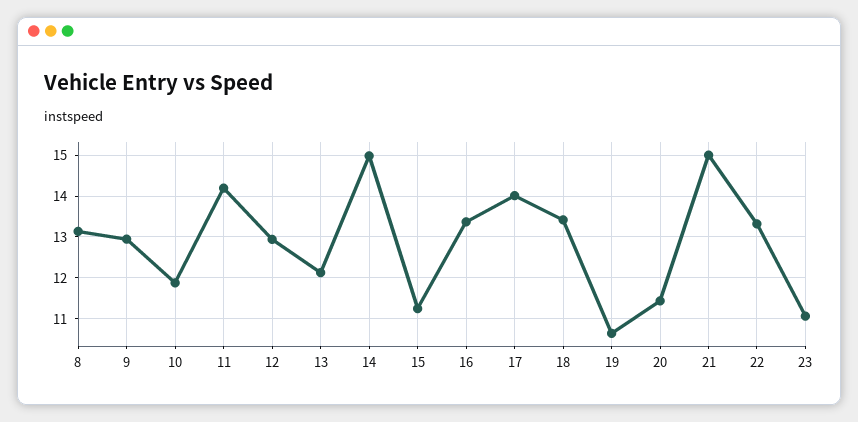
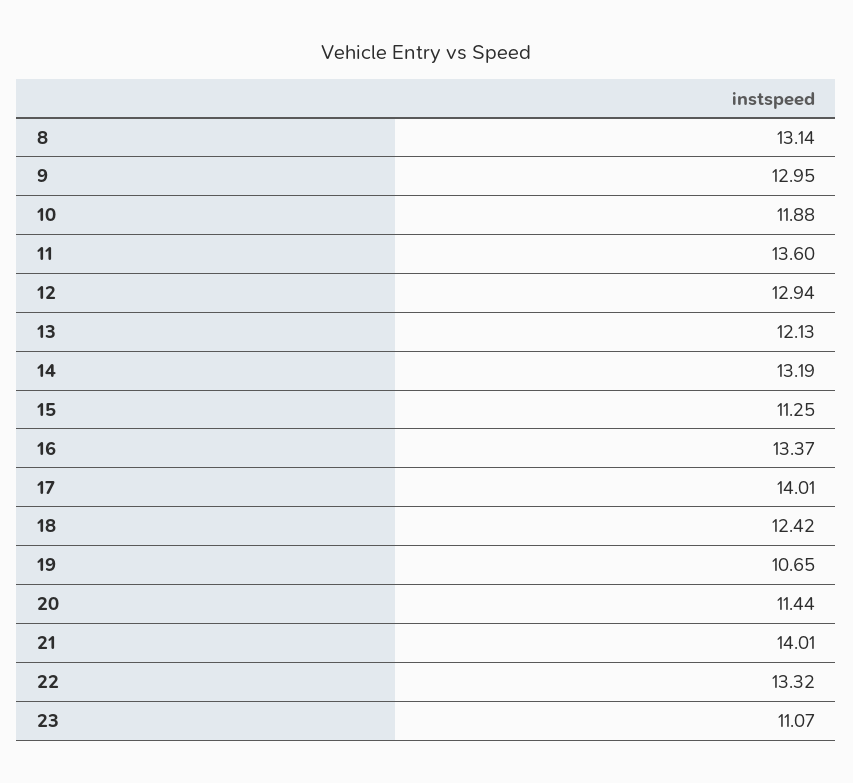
11: 14.2 -> 13.6
14: 15 -> 13.19
18: 13.4 -> 12.42
21: 15 -> 14.01

